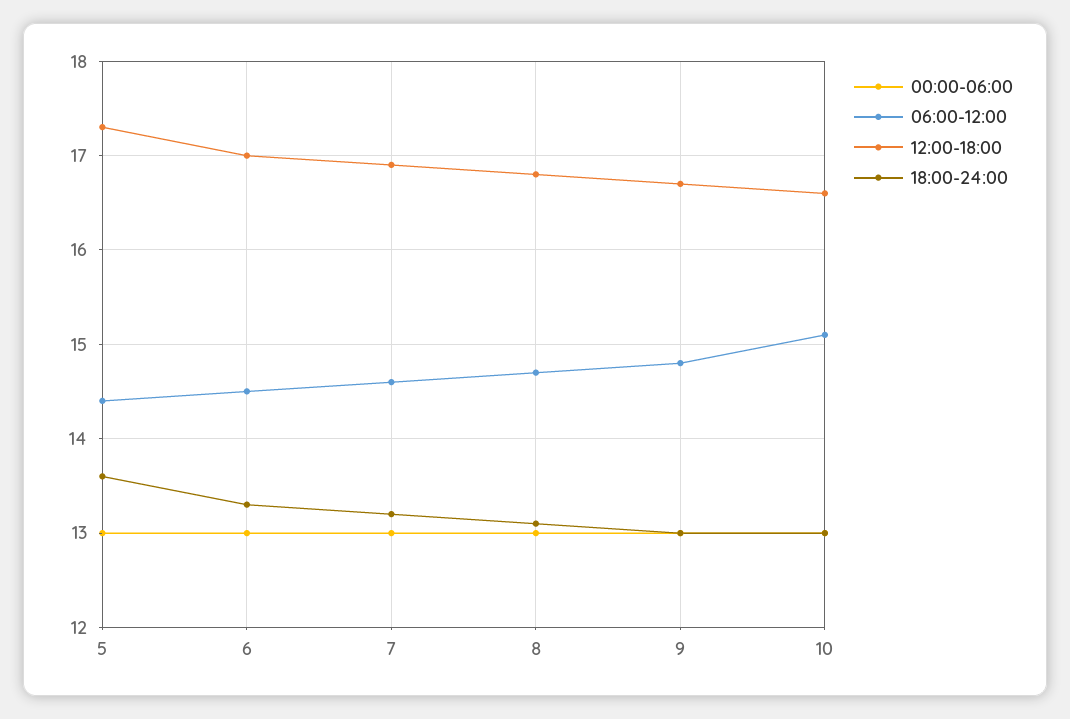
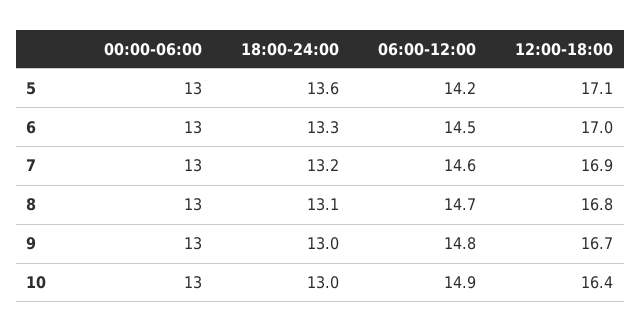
06:00-12:00, 5: 14.4 -> 14.2
12:00-18:00, 5: 17.3 -> 17.1
06:00-12:00, 10: 15.1 -> 14.9
12:00-18:00, 10: 16.6 -> 16.4

